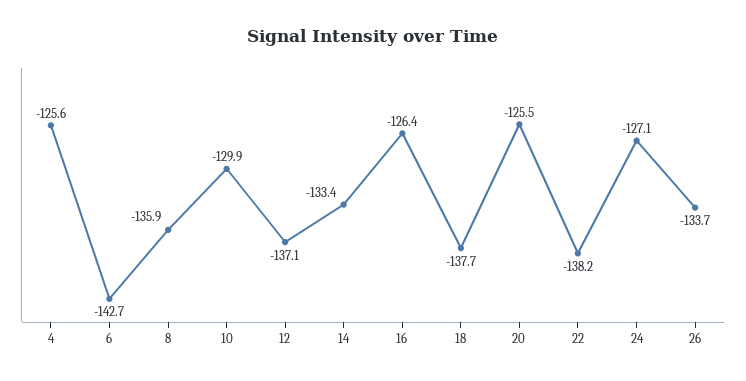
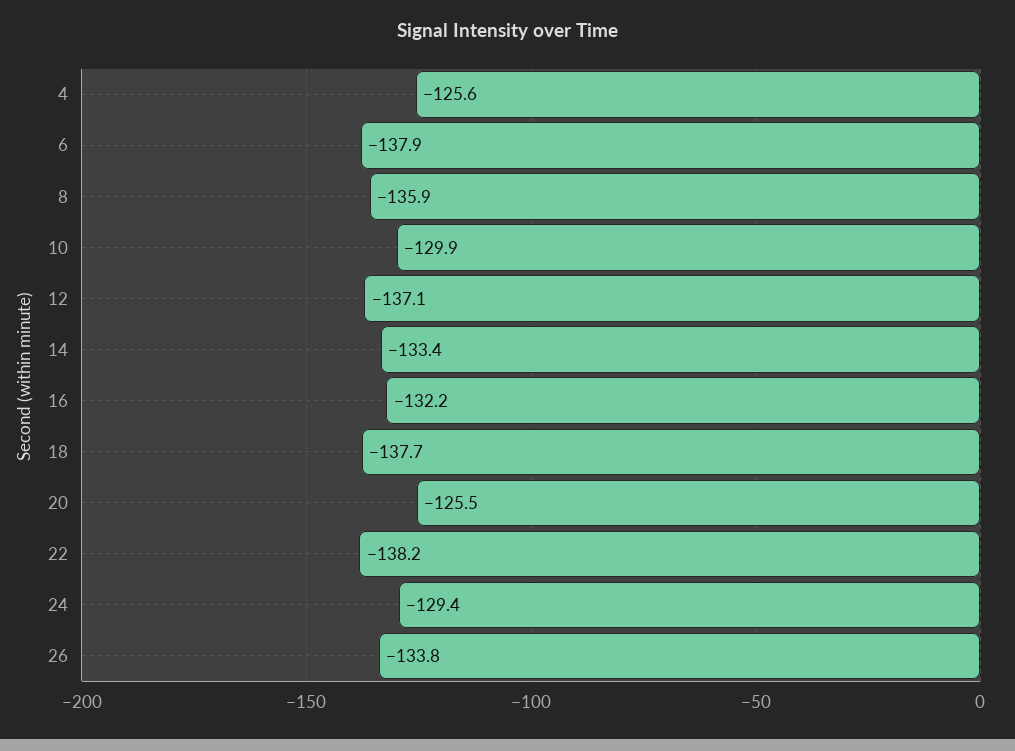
6: -142.7 -> -137.9
16: -126.4 -> -132.2
24: -127.1 -> -129.4
26: -133.7 -> -133.8

